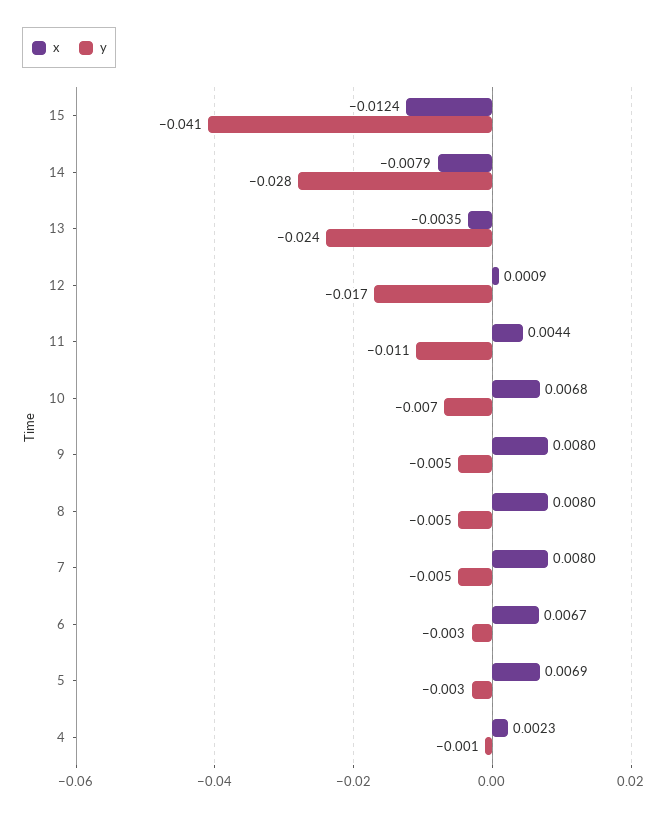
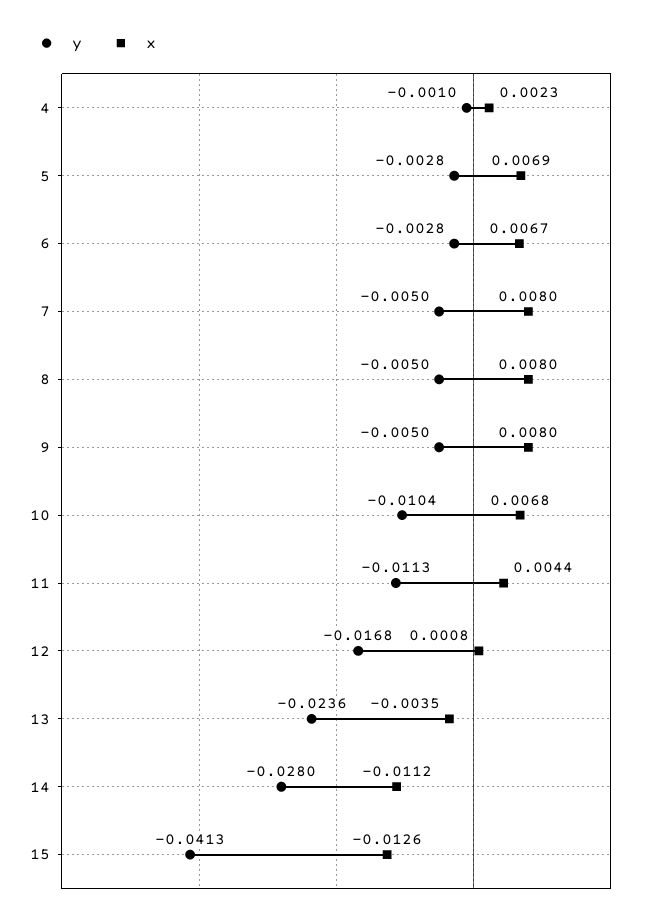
x, 15: -0.0124 -> -0.0126
x, 14: -0.0079 -> -0.0112
x, 12: 0.0009 -> 0.0008
y, 10: -0.007 -> -0.0104

